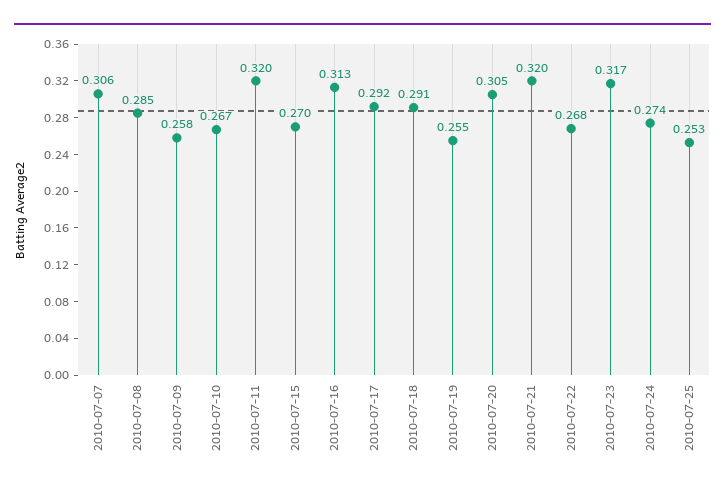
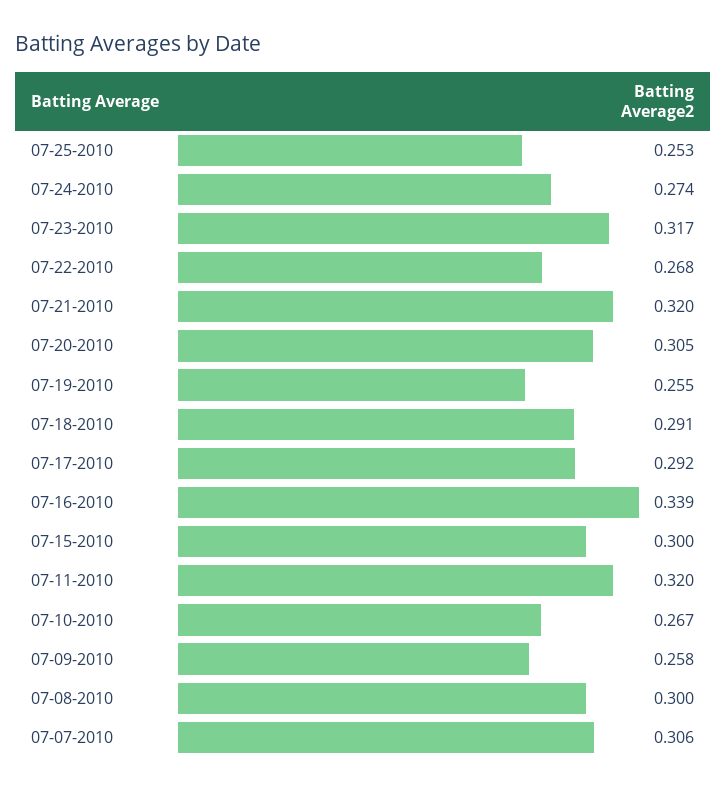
2010-07-08: 0.285 -> 0.3
2010-07-15: 0.27 -> 0.3
2010-07-16: 0.313 -> 0.339

